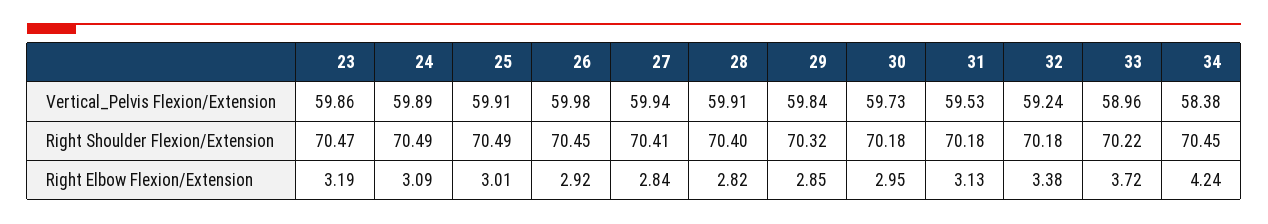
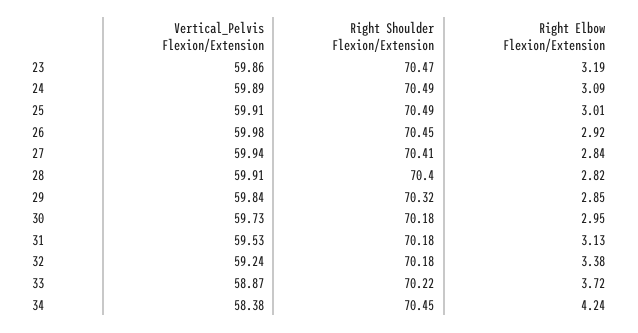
33, Vertical_Pelvis Flexion/Extension: 58.96 -> 58.87

